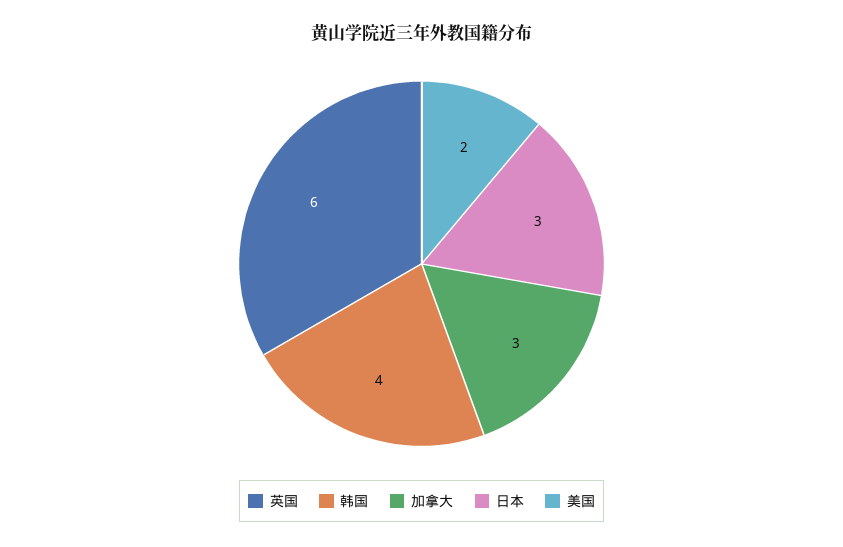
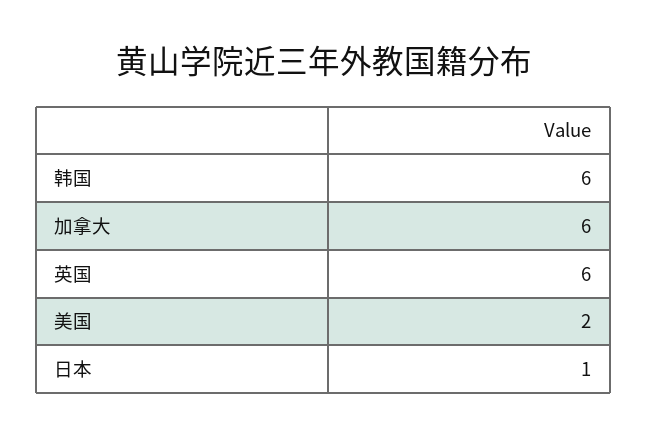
韩国: 4 -> 6
加拿大: 3 -> 6
日本: 3 -> 1

